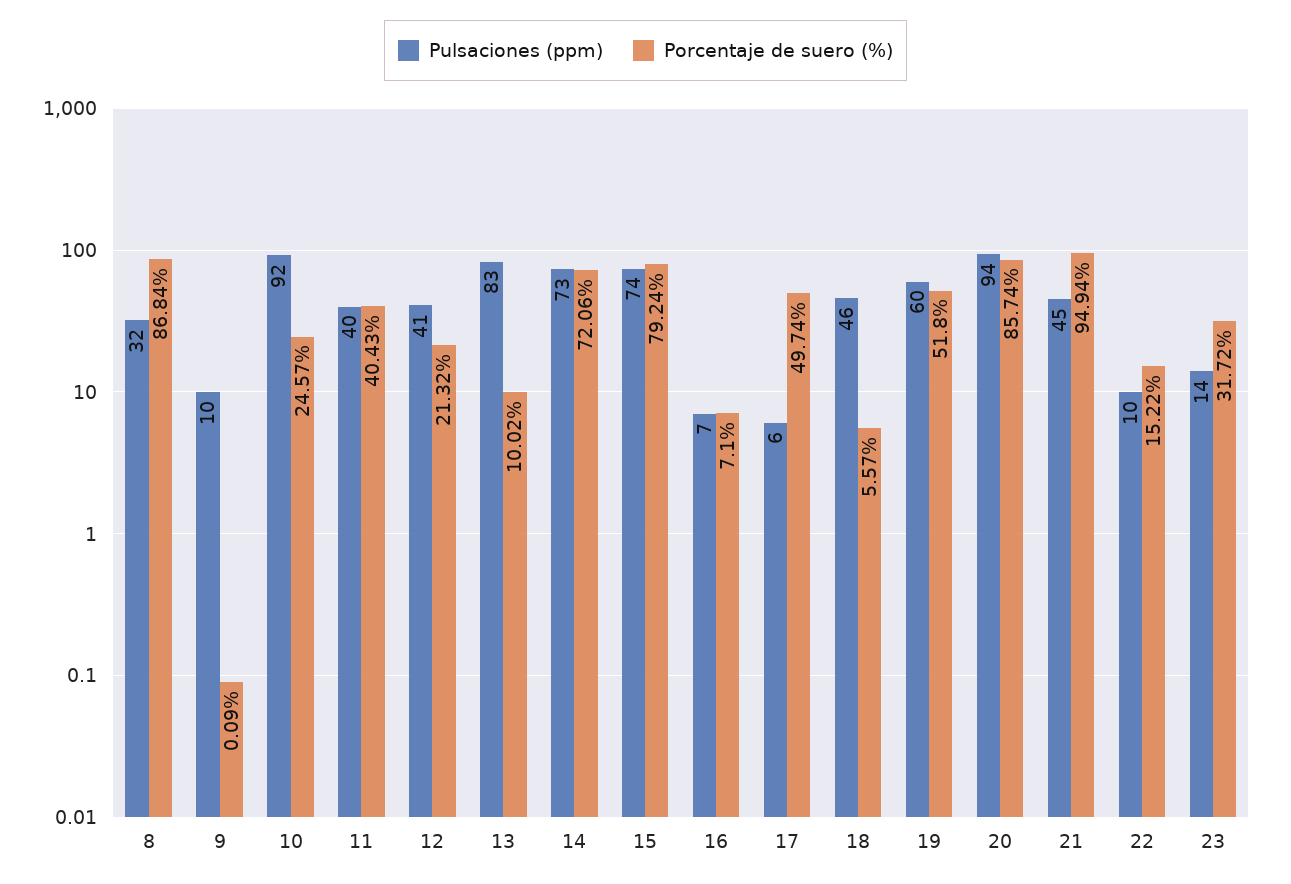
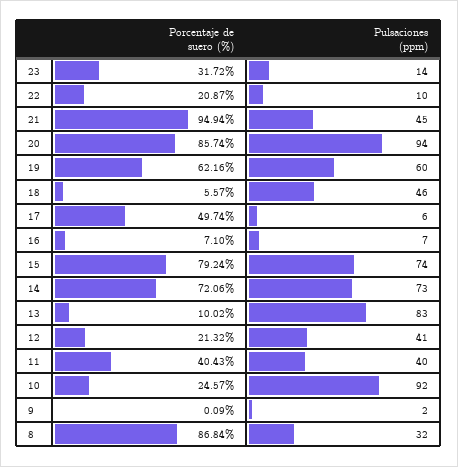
Pulsaciones (ppm), 9: 10 -> 2
Porcentaje de suero (%), 19: 51.8 -> 62.16
Porcentaje de suero (%), 22: 15.22 -> 20.87

